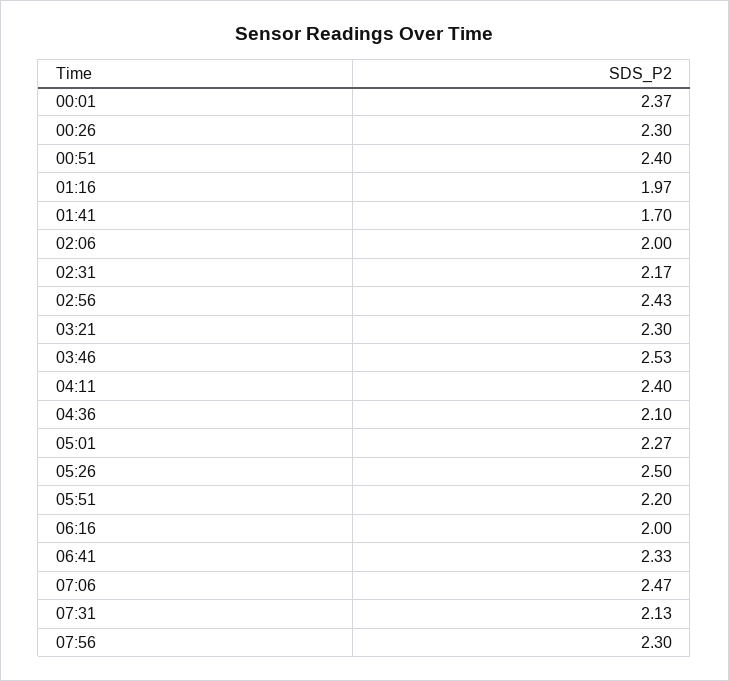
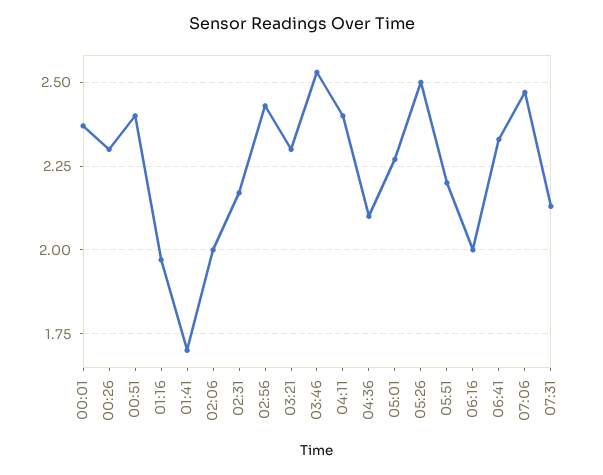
07:56: 2.3 -> none

